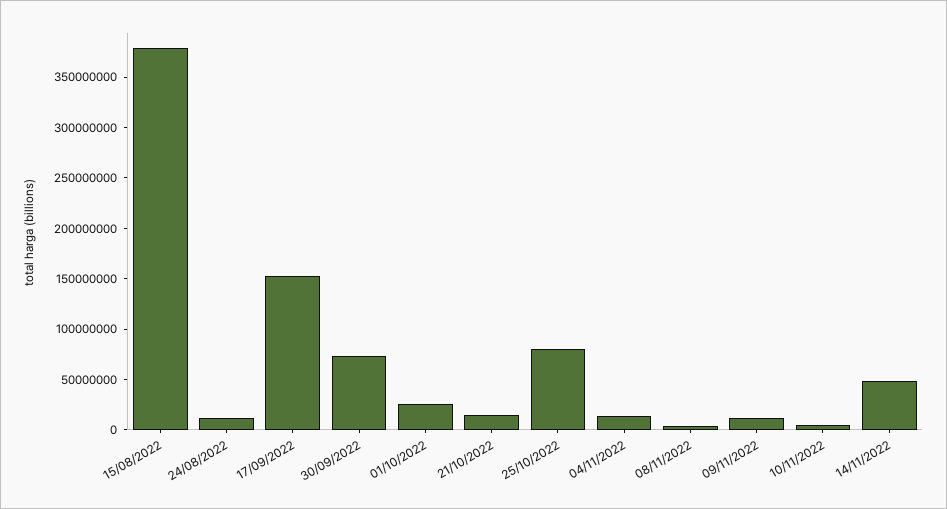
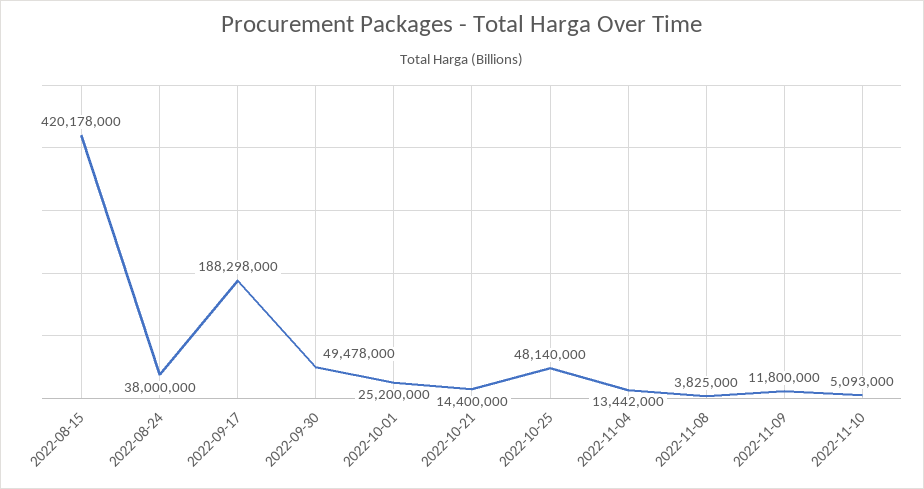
15/08/2022: 380000000 -> 420178000
24/08/2022: 10000000 -> 38000000
17/09/2022: 150000000 -> 188298000
30/09/2022: 70000000 -> 49478000
25/10/2022: 80000000 -> 48140000
14/11/2022: 50000000 -> none

